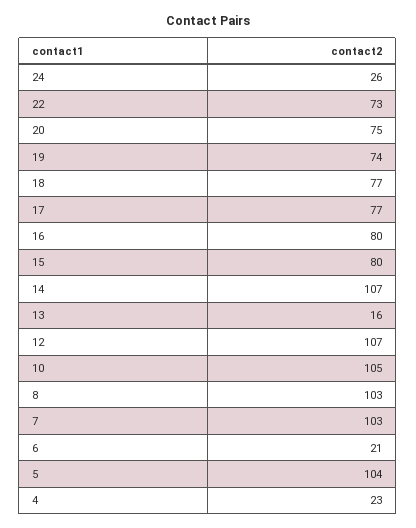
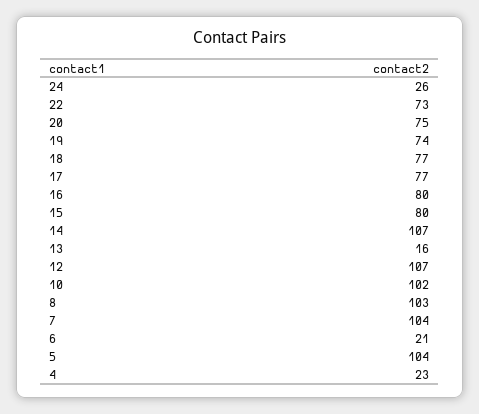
10: 105 -> 102
7: 103 -> 104

